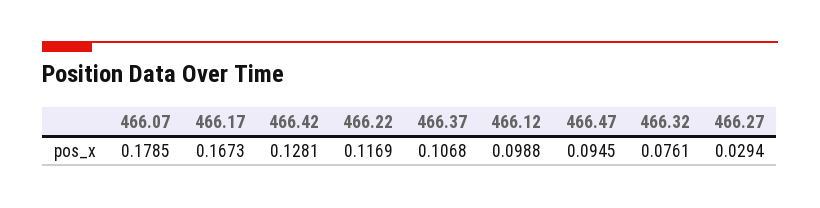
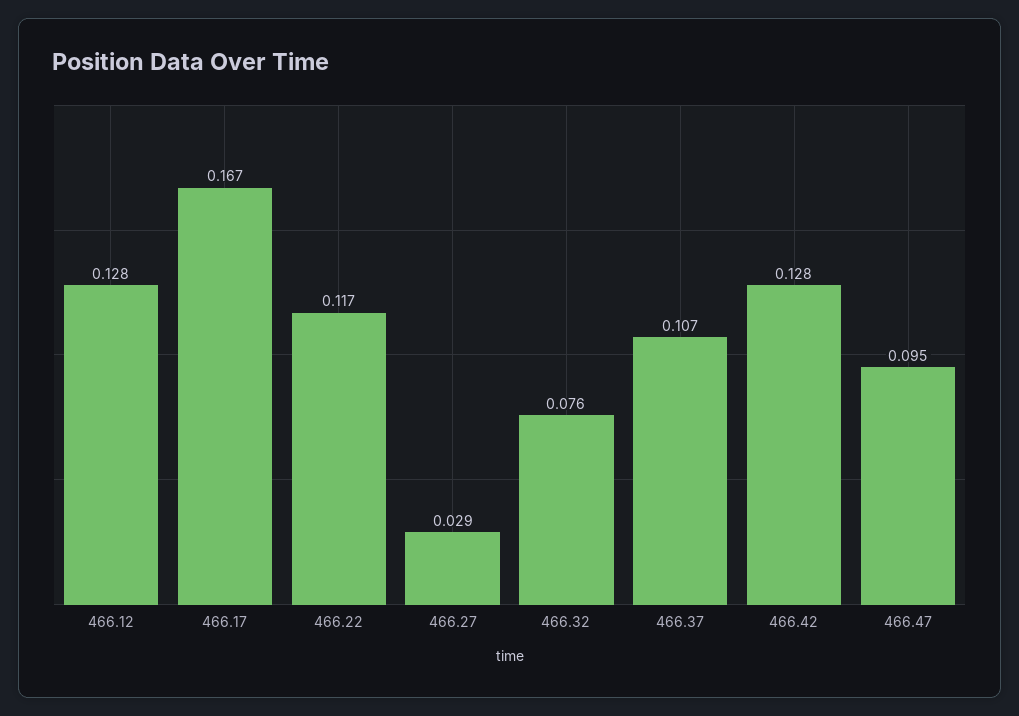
466.07: 0.1785 -> none
466.12: 0.0988 -> 0.128

